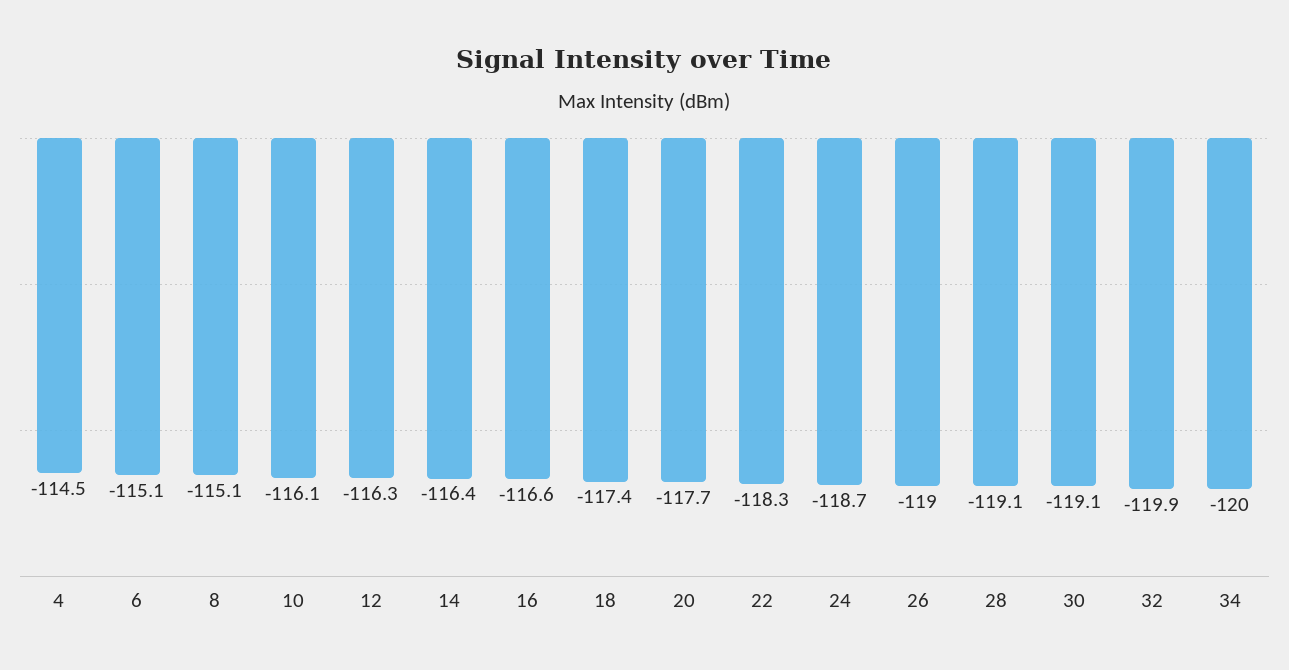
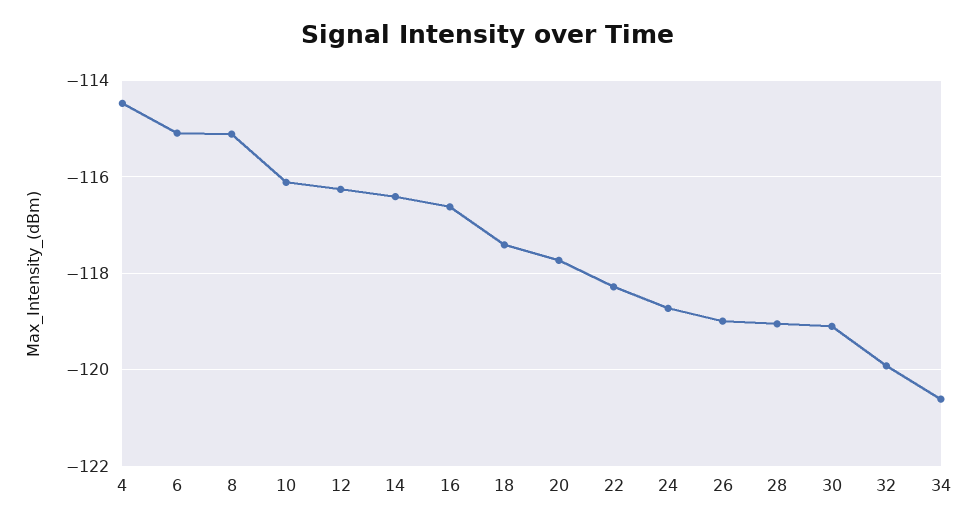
34: -120 -> -120.6

